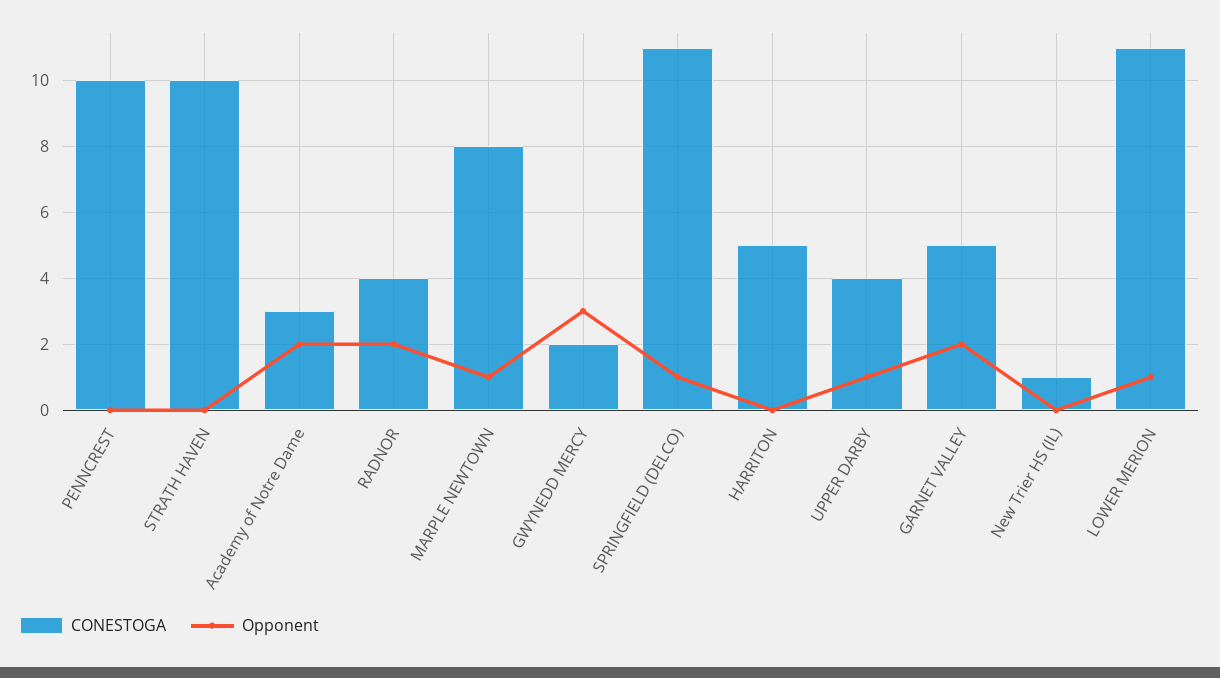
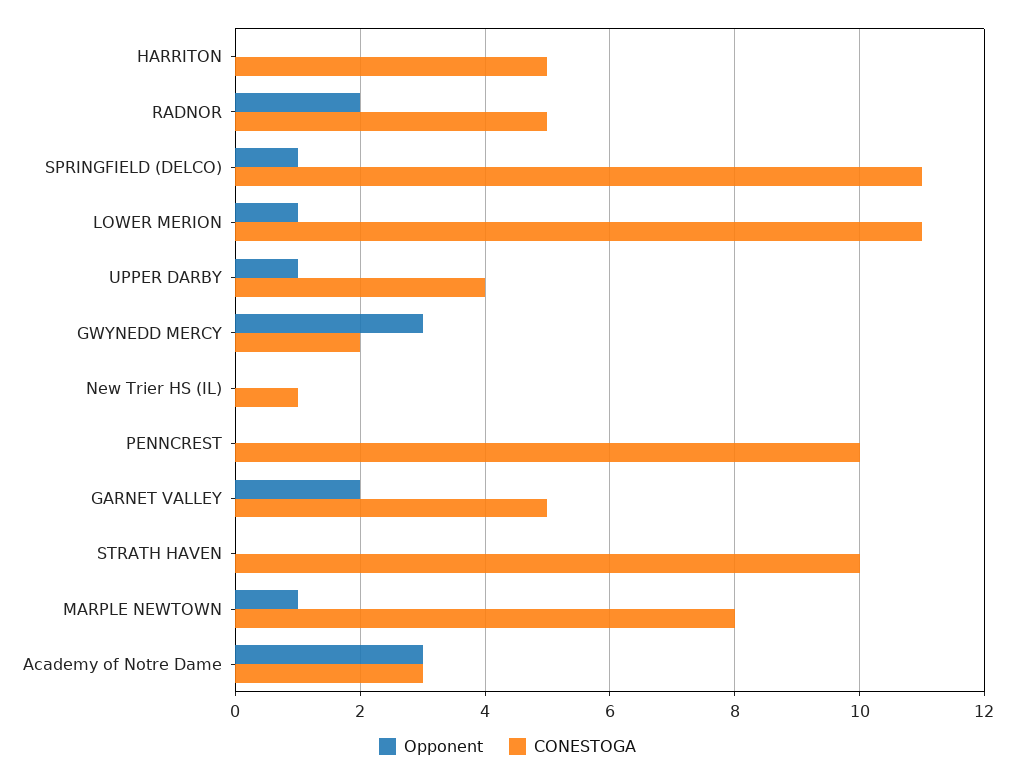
Opponent, Academy of Notre Dame: 2 -> 3
CONESTOGA, RADNOR: 4 -> 5

